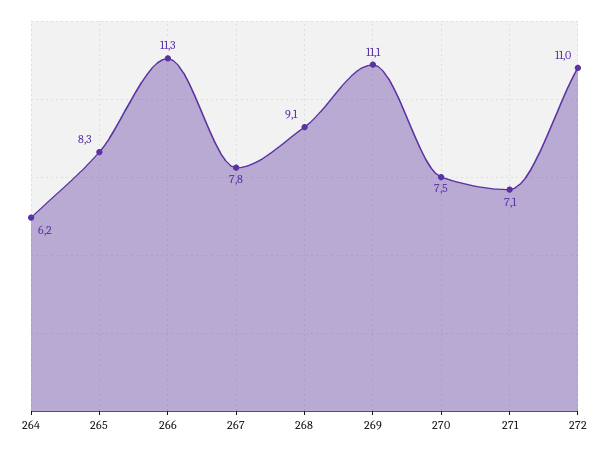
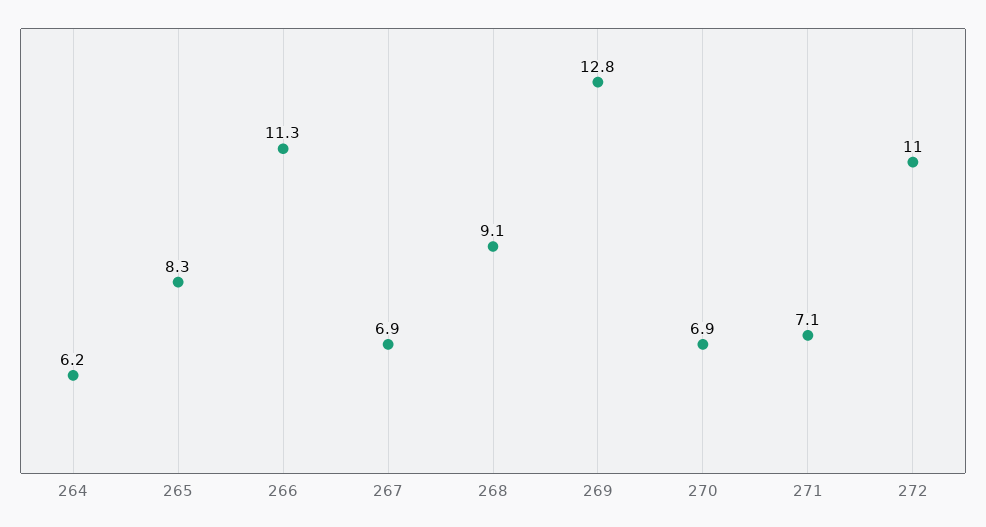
267: 7.8 -> 6.9
269: 11.1 -> 12.8
270: 7.5 -> 6.9

